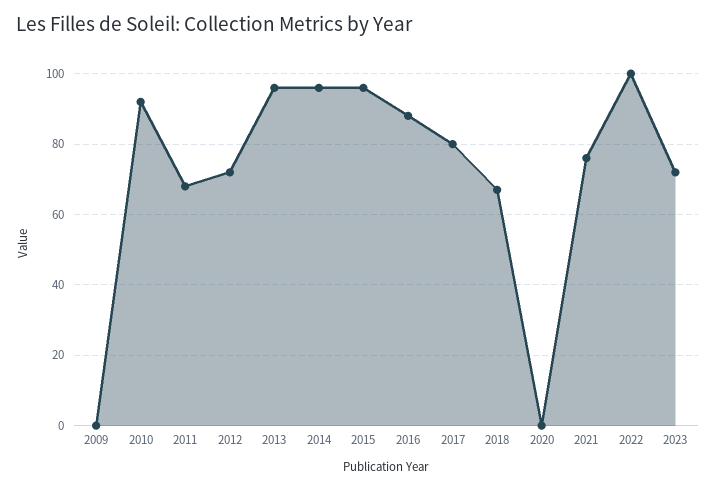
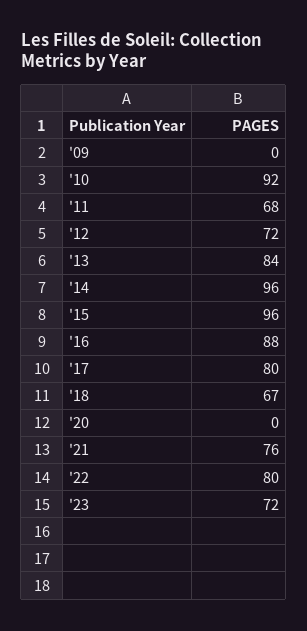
2013: 95 -> 84
2022: 100 -> 80

